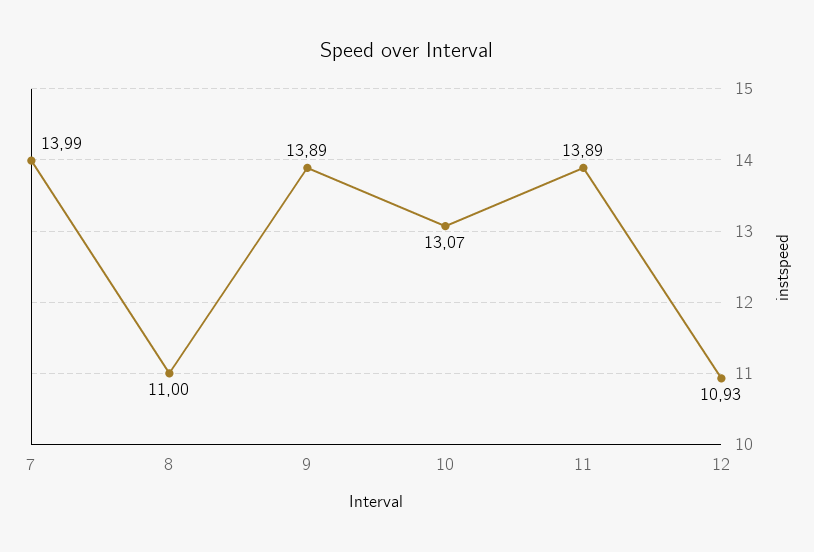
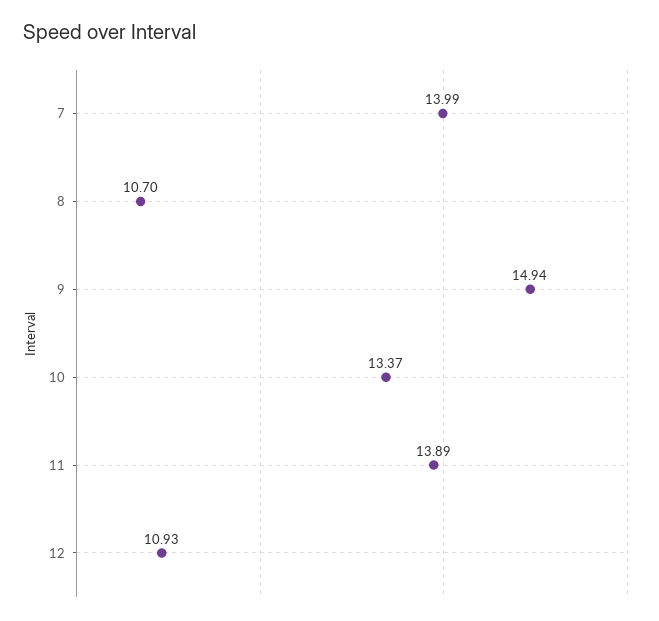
8: 11 -> 10.7
9: 13.89 -> 14.94
10: 13.07 -> 13.37

